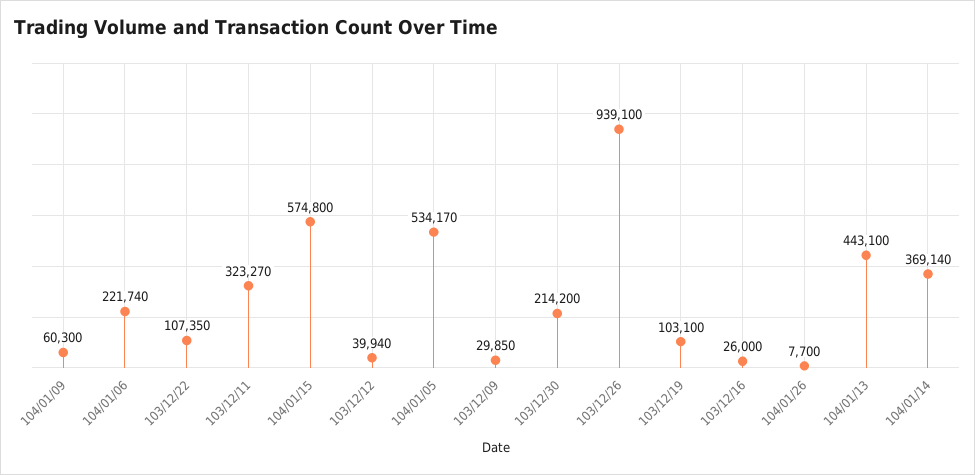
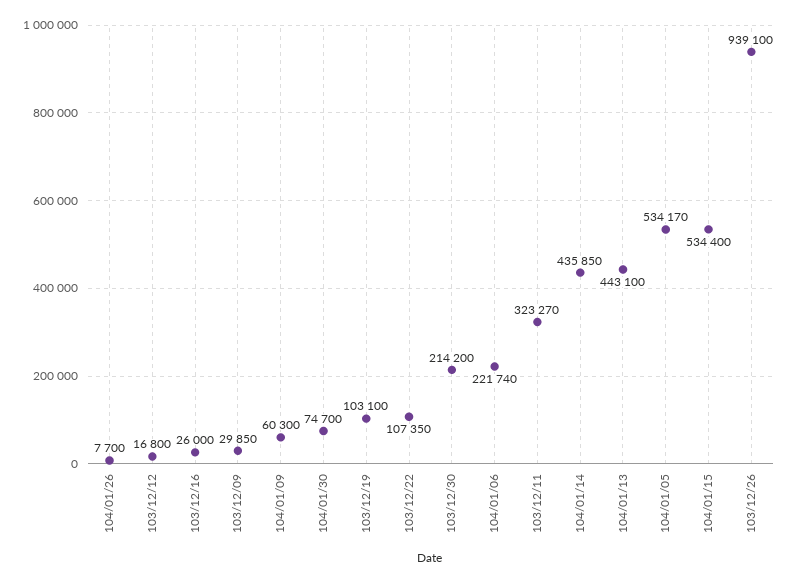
104/01/15: 574800 -> 534400
103/12/12: 39940 -> 16800
104/01/14: 369140 -> 435850
104/01/30: none -> 74700

